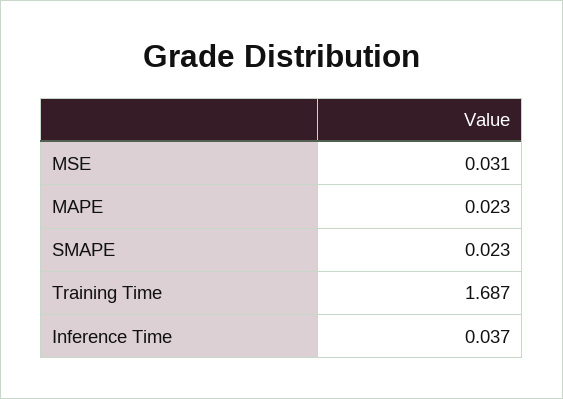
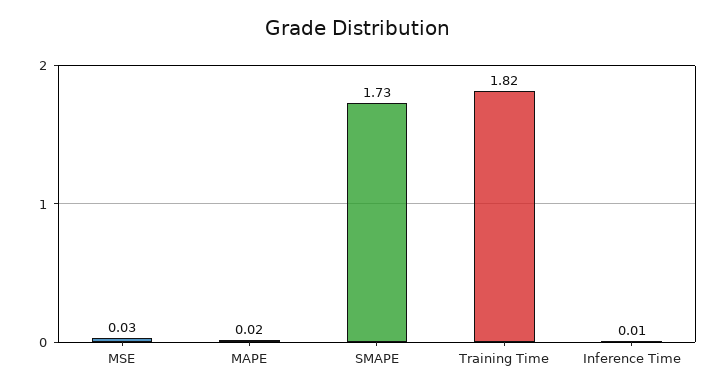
SMAPE: 0.023 -> 1.73
Training Time: 1.687 -> 1.82
Inference Time: 0.037 -> 0.01

